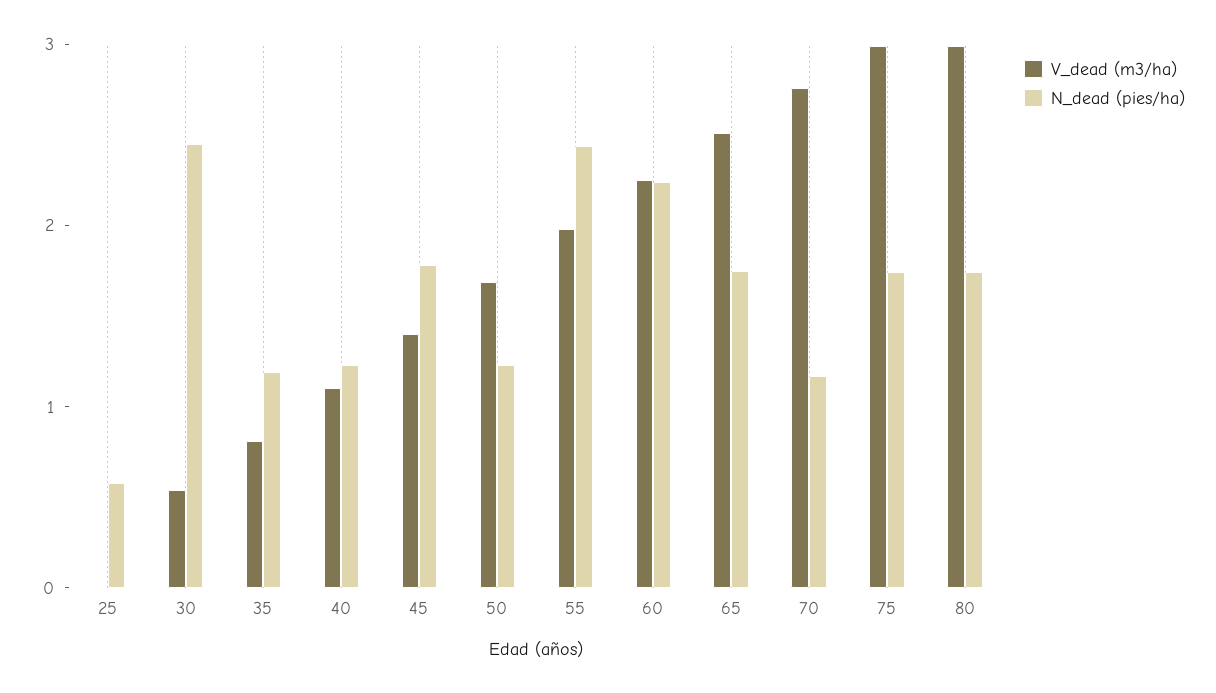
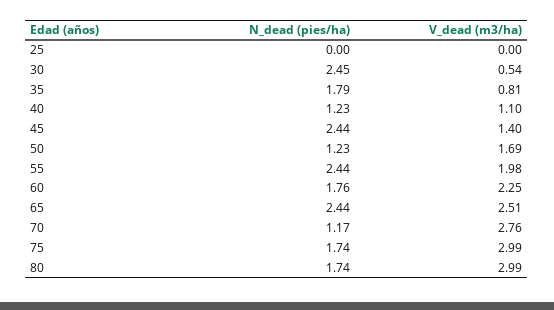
N_dead (pies/ha), 25: 0.6 -> 0
N_dead (pies/ha), 35: 1.2 -> 1.79
N_dead (pies/ha), 45: 1.8 -> 2.44
N_dead (pies/ha), 60: 2.2 -> 1.76
N_dead (pies/ha), 65: 1.8 -> 2.44

